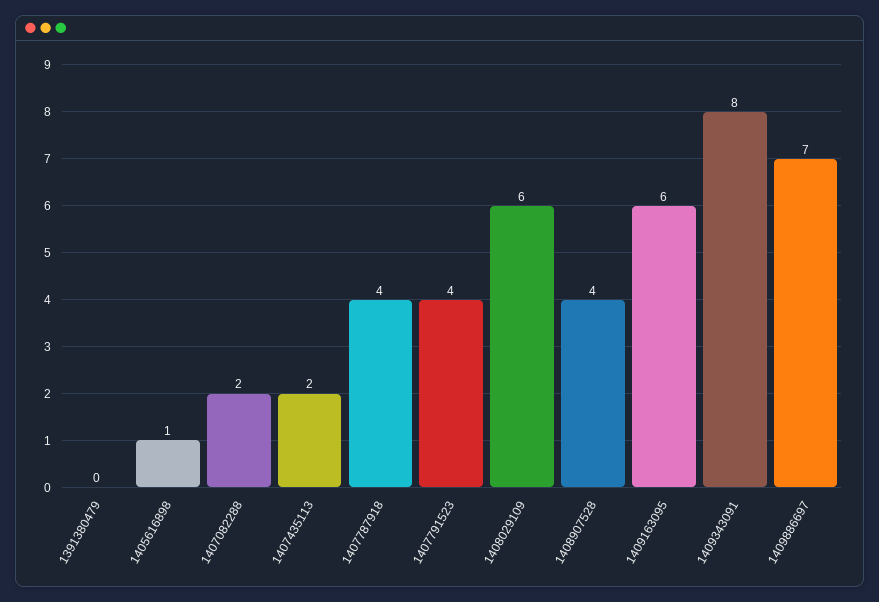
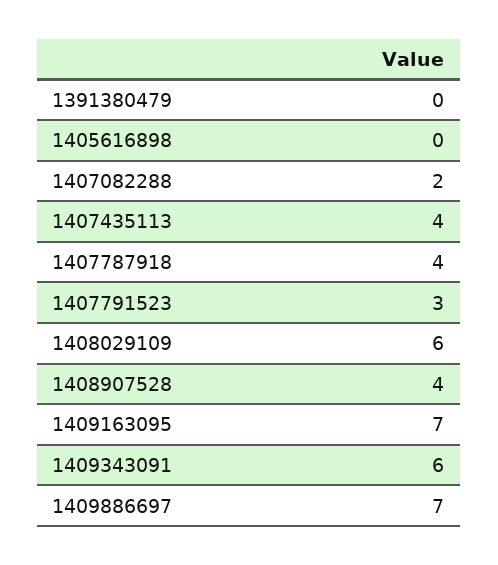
1405616898: 1 -> 0
1407435113: 2 -> 4
1407791523: 4 -> 3
1409163095: 6 -> 7
1409343091: 8 -> 6

